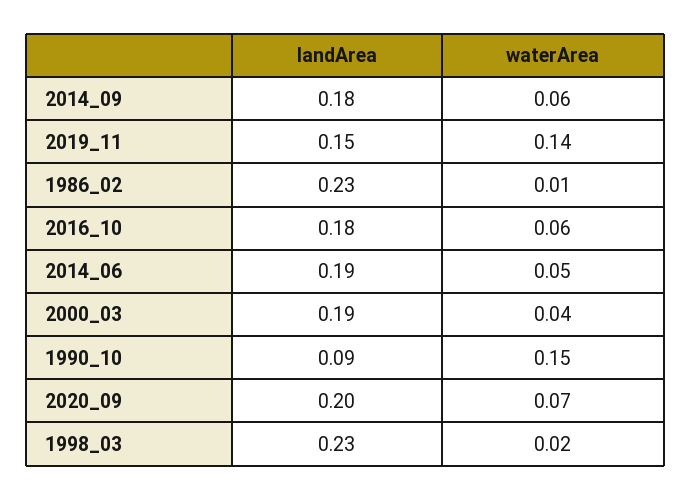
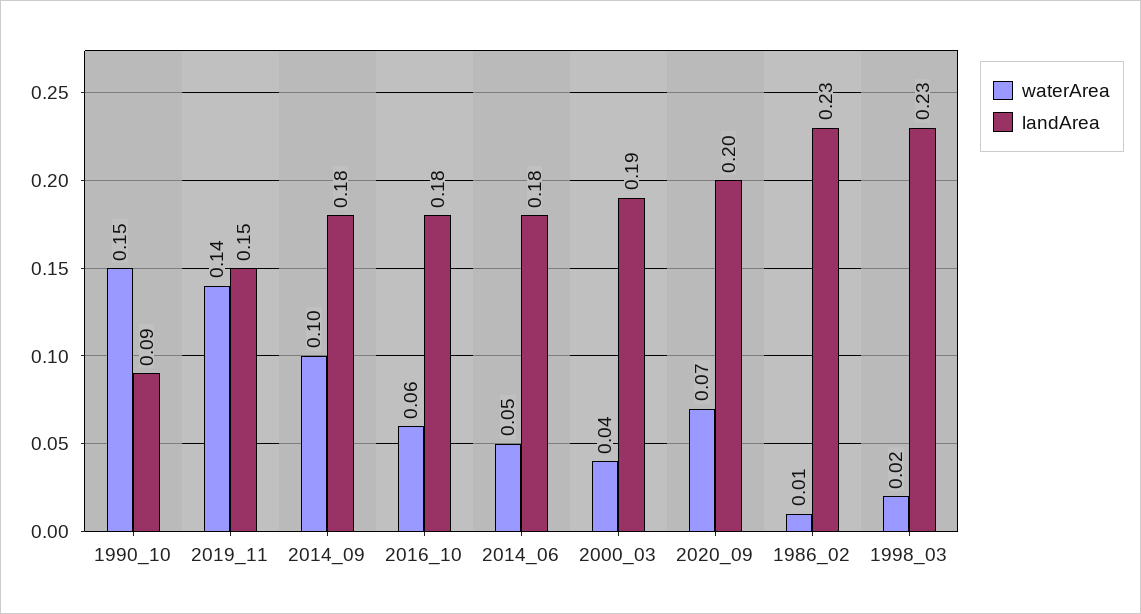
waterArea, 2014_09: 0.06 -> 0.1
landArea, 2014_06: 0.19 -> 0.18

